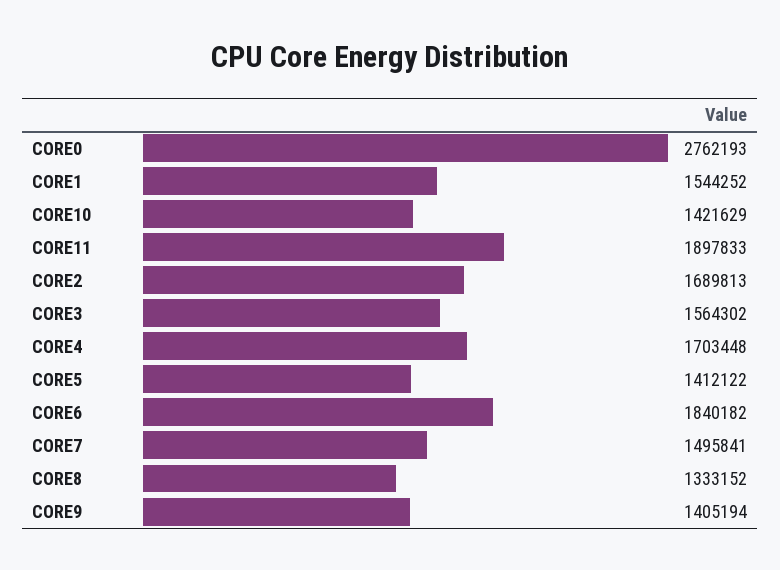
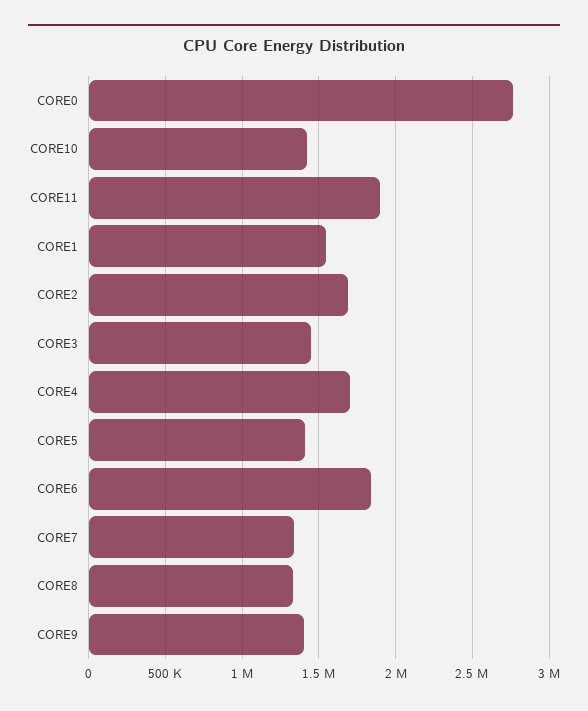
CORE3: 1564302 -> 1450000
CORE7: 1495841 -> 1350000

